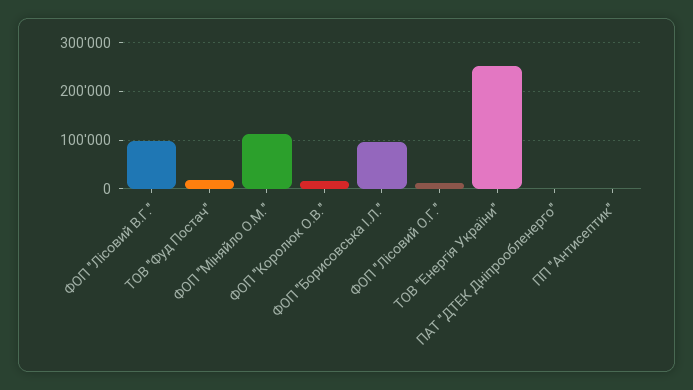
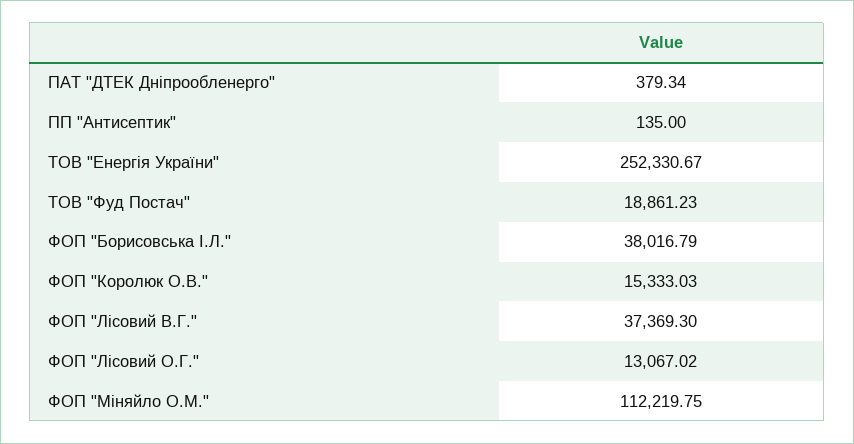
ФОП "Лісовий В.Г.": 100000 -> 37369.3
ФОП "Борисовська І.Л.": 100000 -> 38016.79

